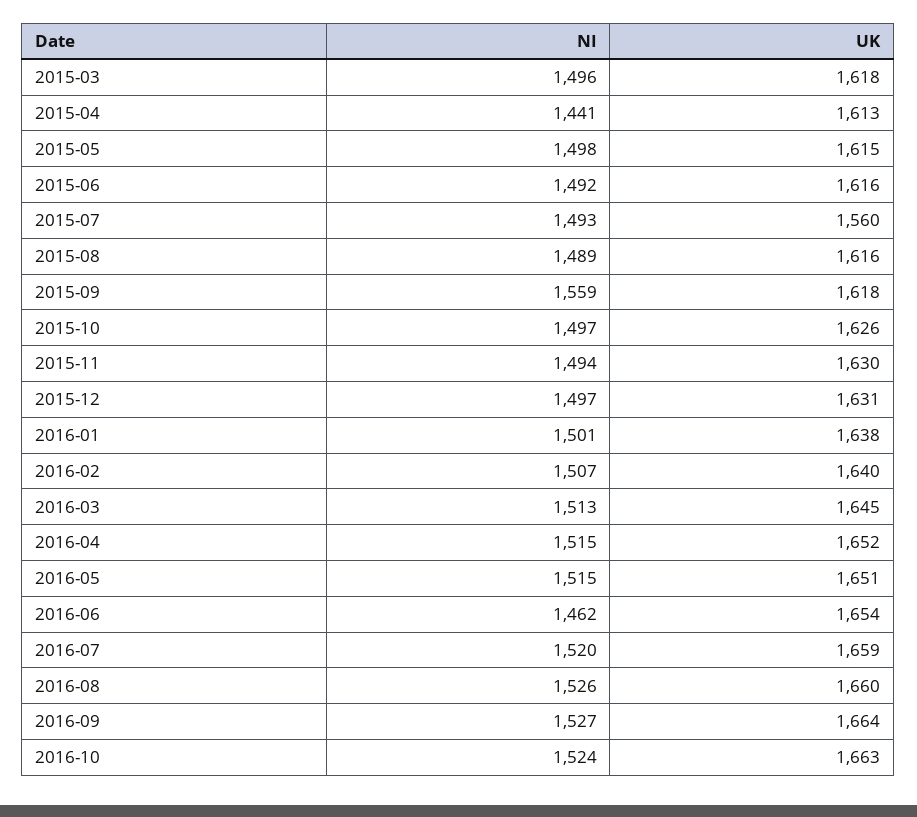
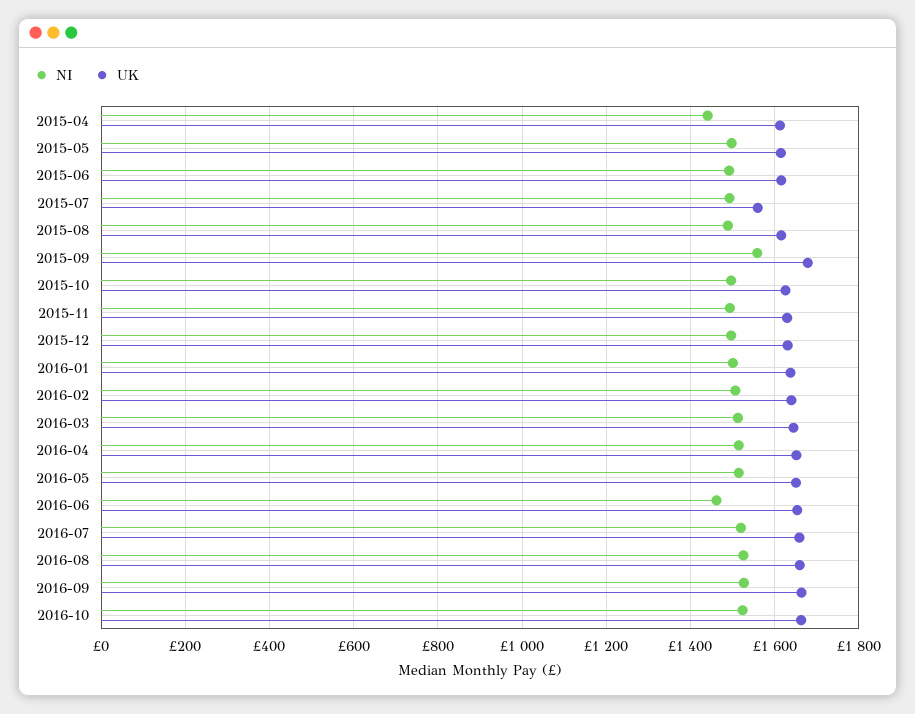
NI, 2015-03: 1496 -> none
UK, 2015-03: 1618 -> none
UK, 2015-09: 1618 -> 1680

